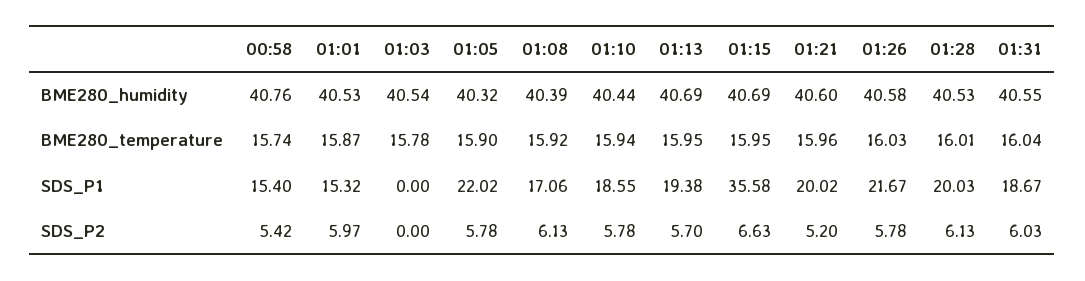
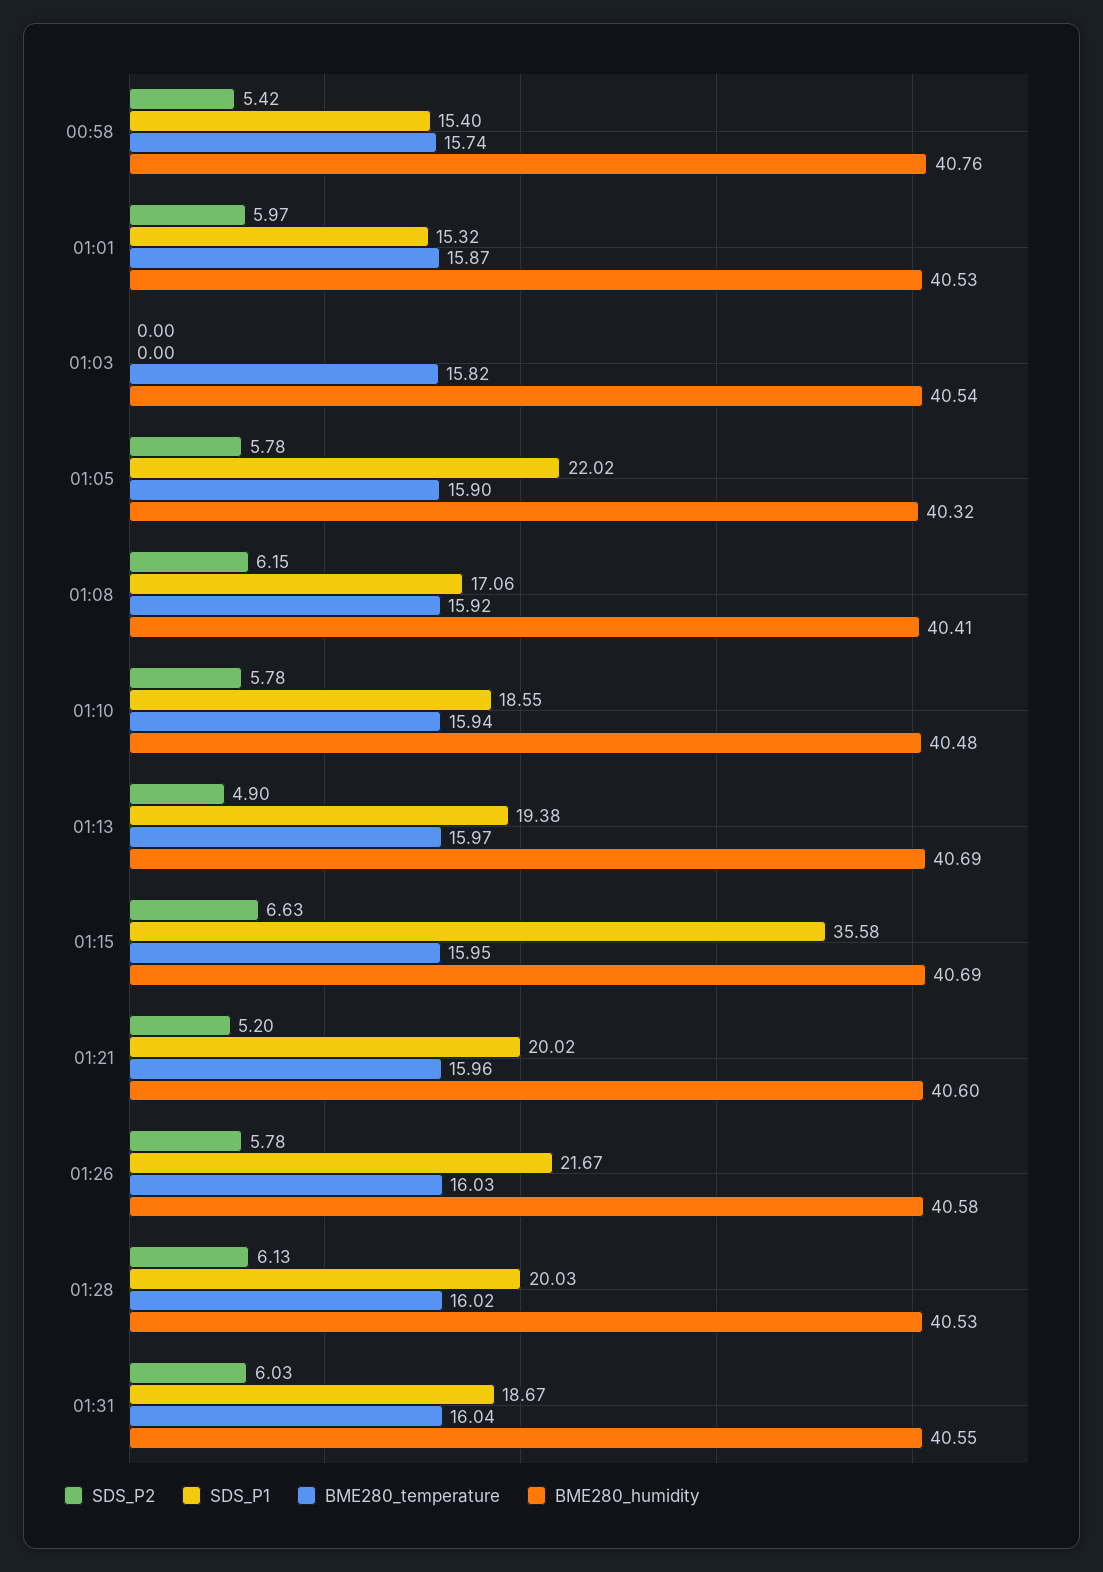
BME280_humidity, 01:08: 40.39 -> 40.41
BME280_humidity, 01:10: 40.44 -> 40.48
BME280_temperature, 01:03: 15.78 -> 15.82
BME280_temperature, 01:13: 15.95 -> 15.97
BME280_temperature, 01:28: 16.01 -> 16.02
SDS_P2, 01:08: 6.13 -> 6.15
SDS_P2, 01:13: 5.7 -> 4.9

